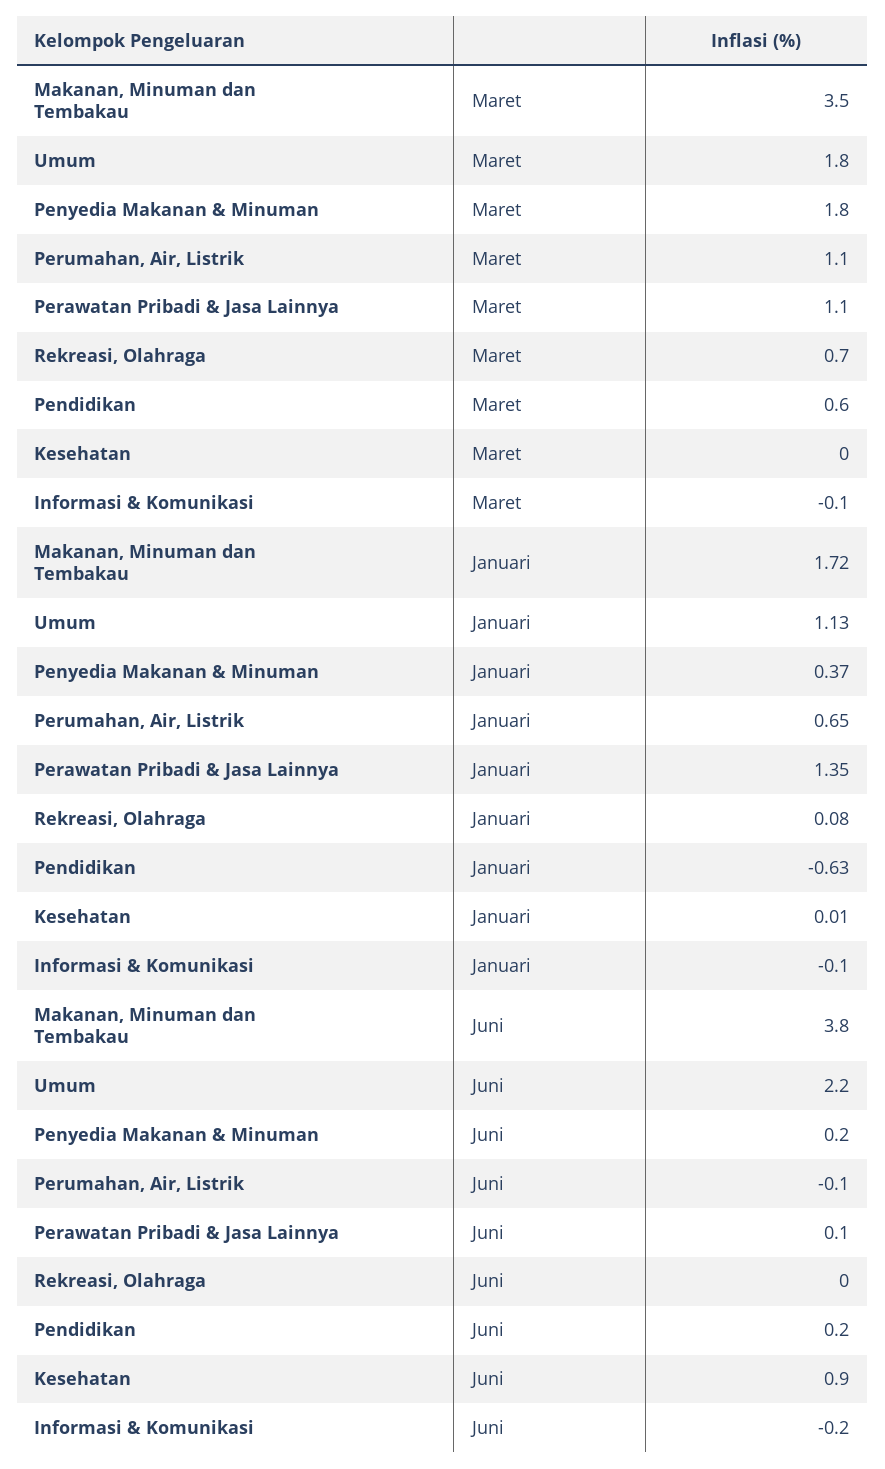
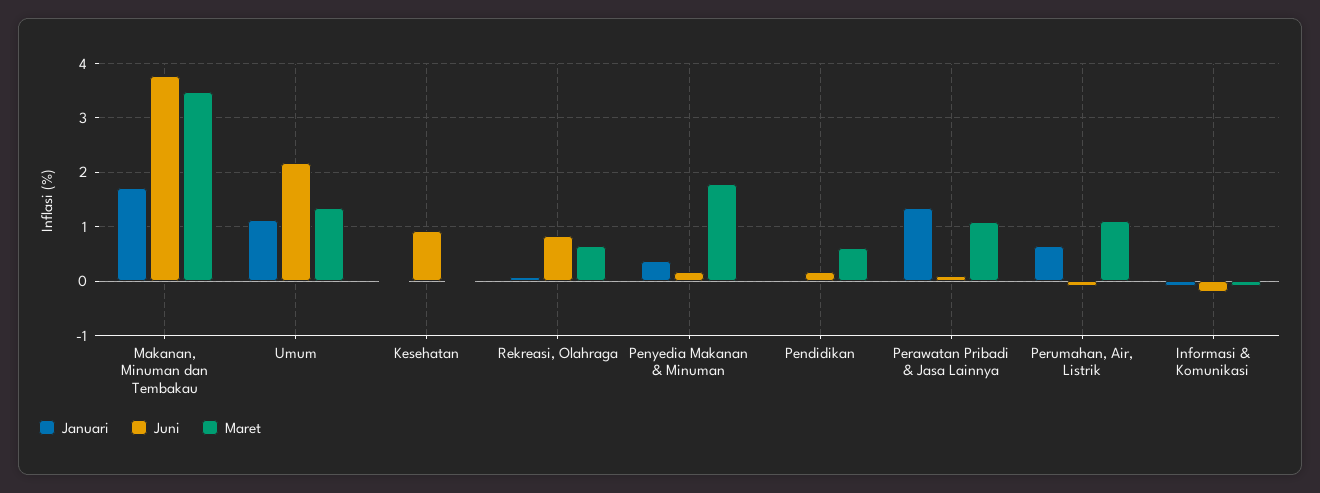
Maret, Umum: 1.8 -> 1.4
Januari, Pendidikan: -0.63 -> 0
Juni, Rekreasi, Olahraga: 0 -> 0.8

